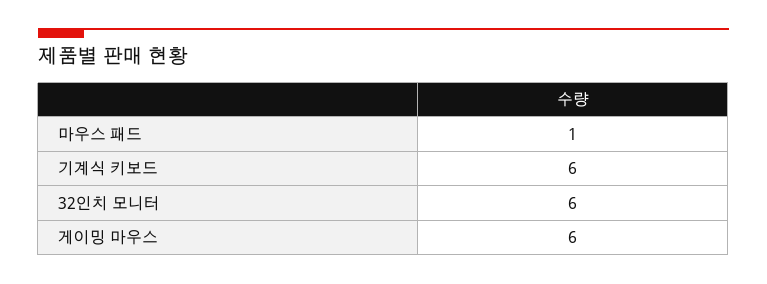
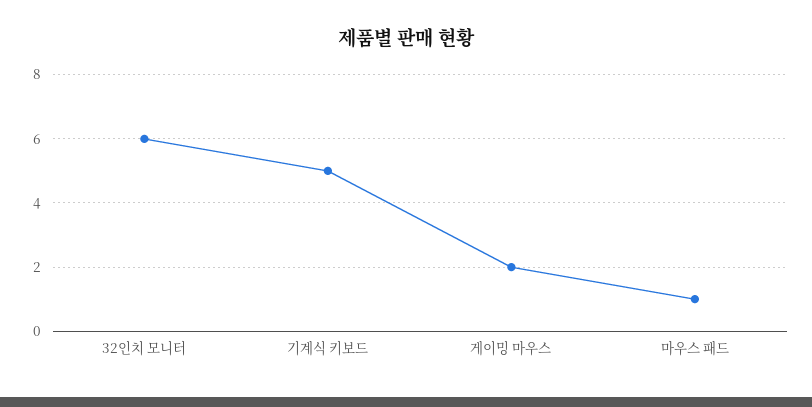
기계식 키보드: 6 -> 5
게이밍 마우스: 6 -> 2

